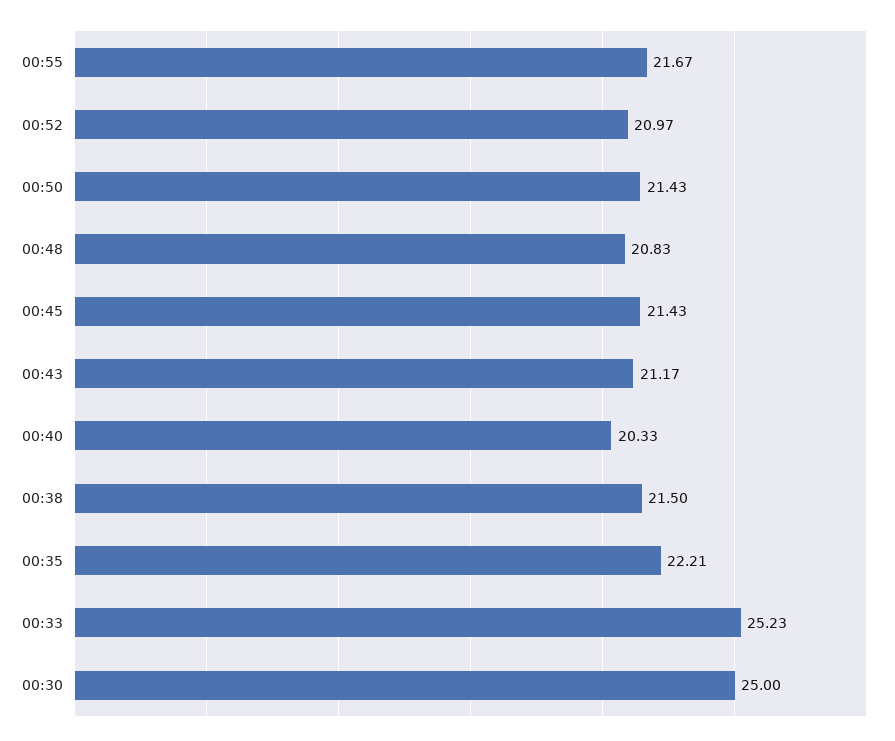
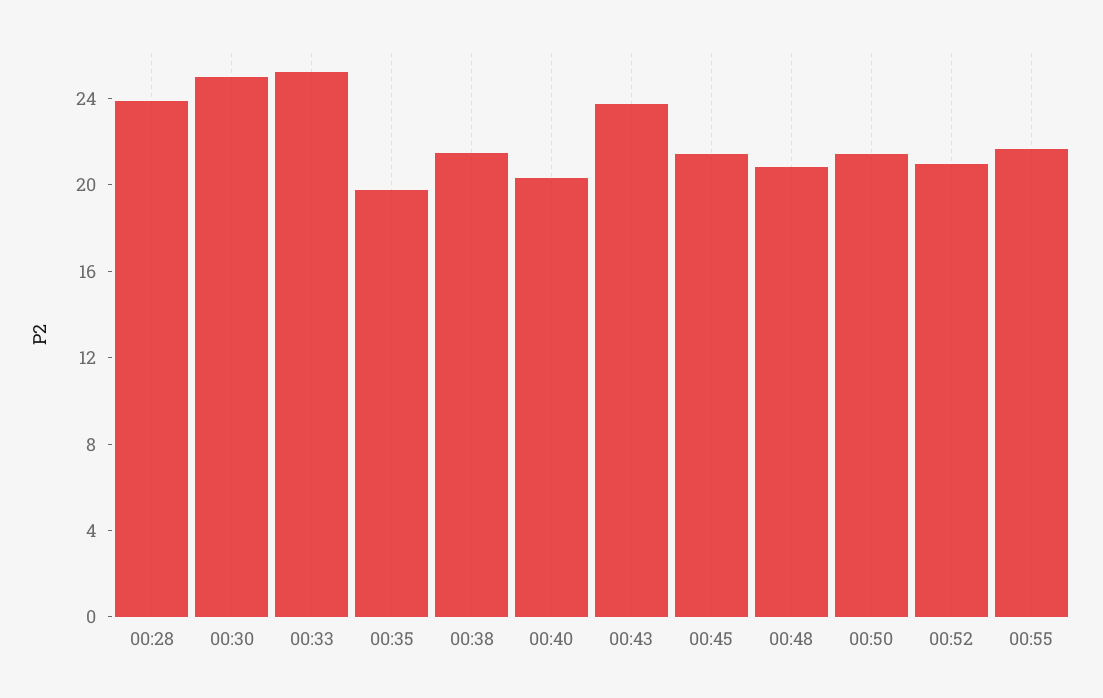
00:43: 21.17 -> 24
00:35: 22.21 -> 20
00:28: none -> 24

